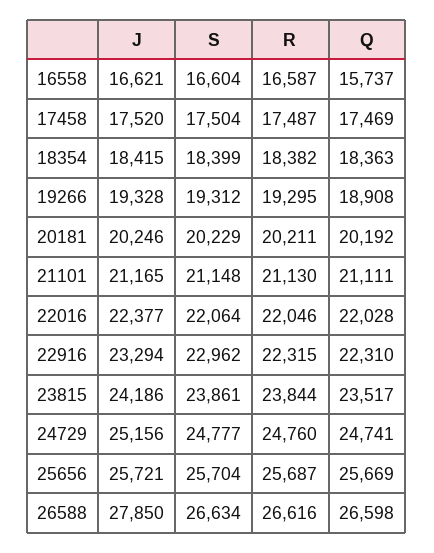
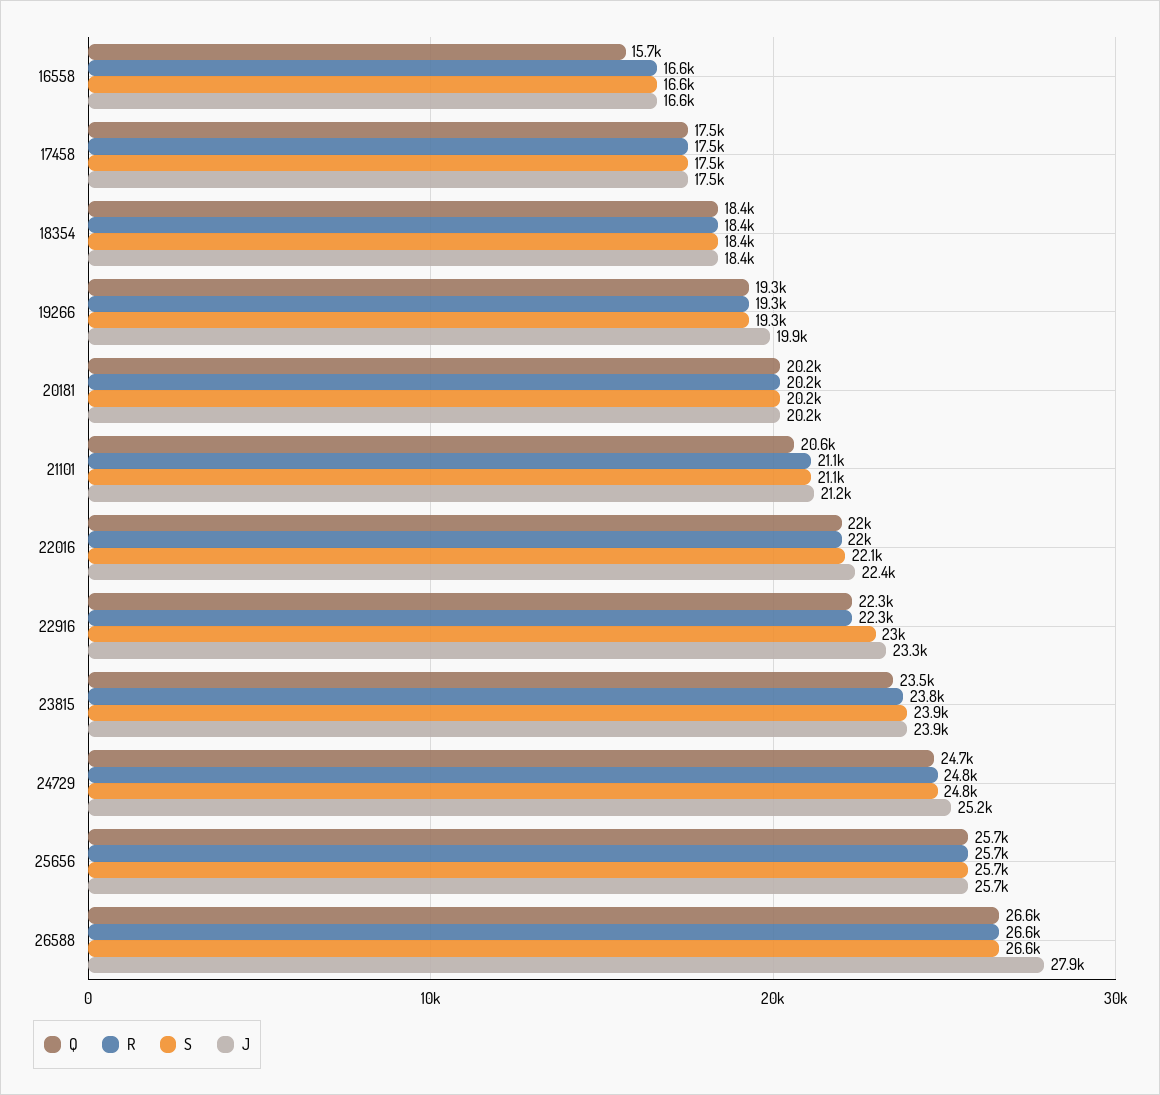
J, 19266: 19328 -> 19900
Q, 19266: 18908 -> 19300
Q, 21101: 21111 -> 20600
J, 23815: 24186 -> 23900

